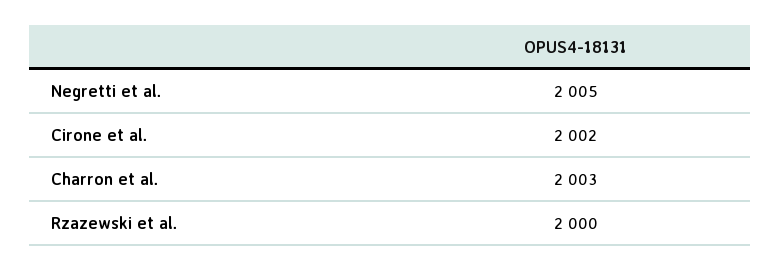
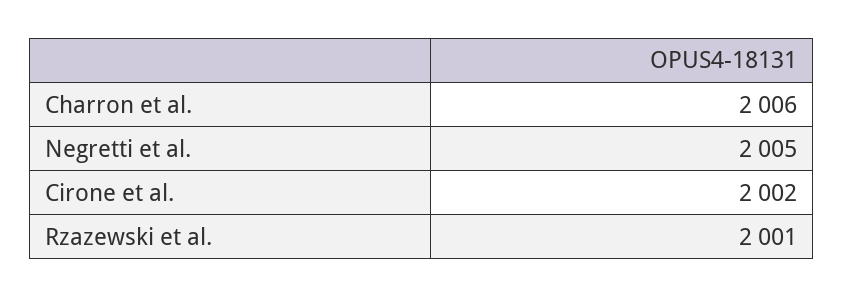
Charron et al.: 2003 -> 2006
Rzazewski et al.: 2000 -> 2001

